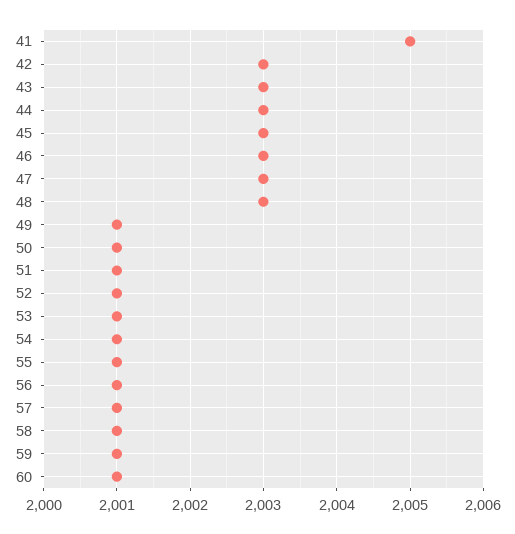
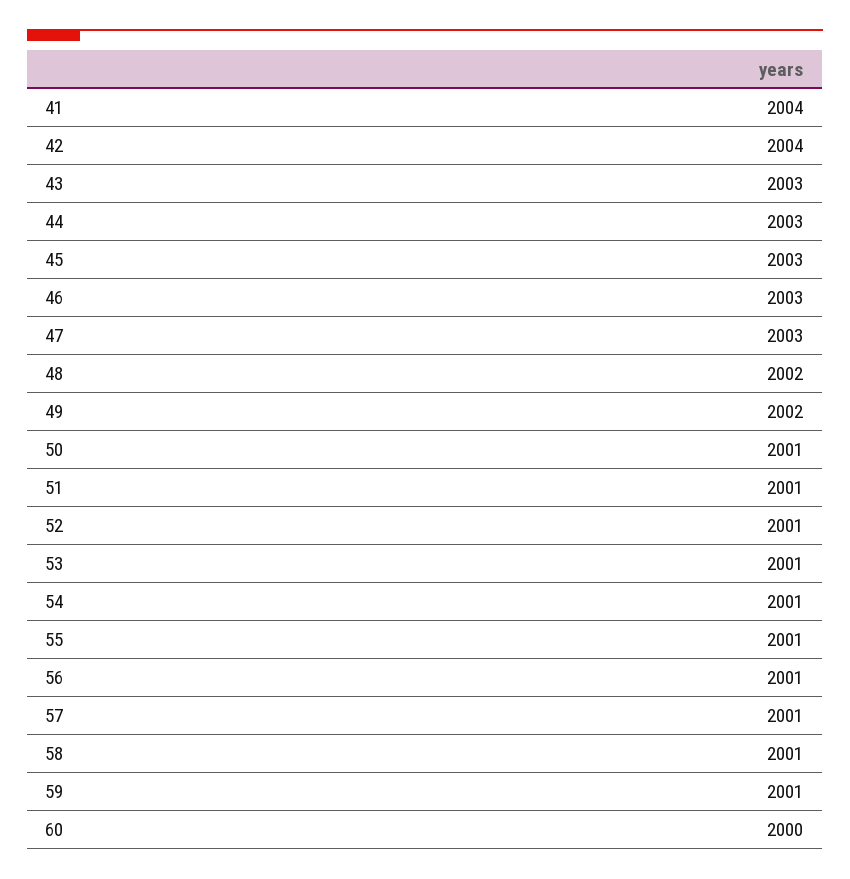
41: 2005 -> 2004
42: 2003 -> 2004
48: 2003 -> 2002
49: 2001 -> 2002
60: 2001 -> 2000

